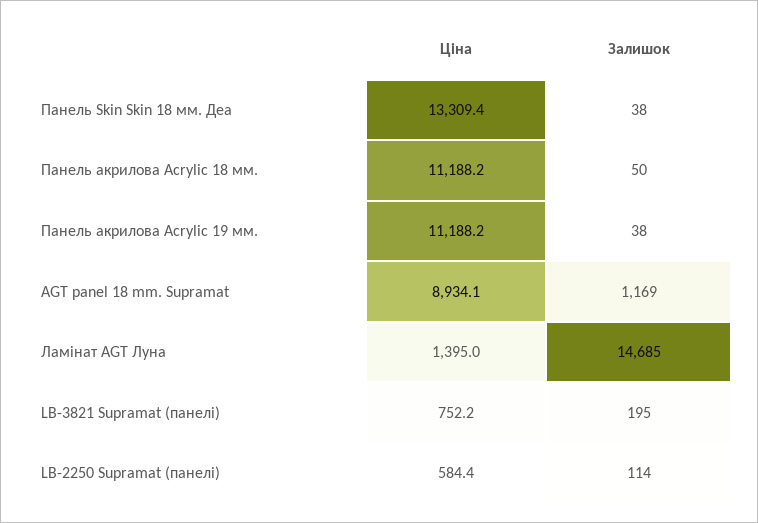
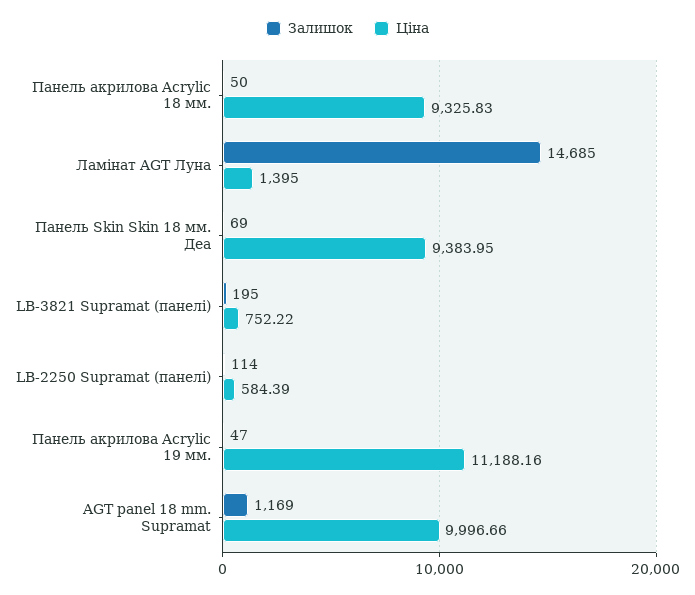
Ціна, Панель Skin Skin 18 мм. Деа: 13309.4 -> 9383.95
Залишок, Панель Skin Skin 18 мм. Деа: 38 -> 69
Ціна, Панель акрилова Acrylic 18 мм.: 11188.2 -> 9325.83
Залишок, Панель акрилова Acrylic 19 мм.: 38 -> 47
Ціна, AGT panel 18 mm. Supramat: 8934.1 -> 9996.66

